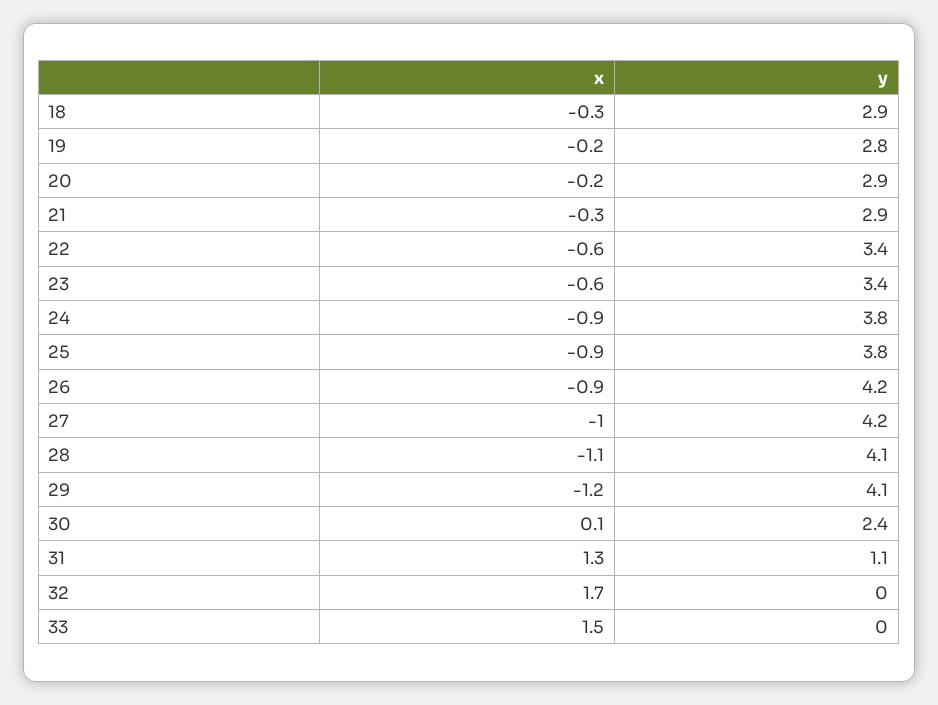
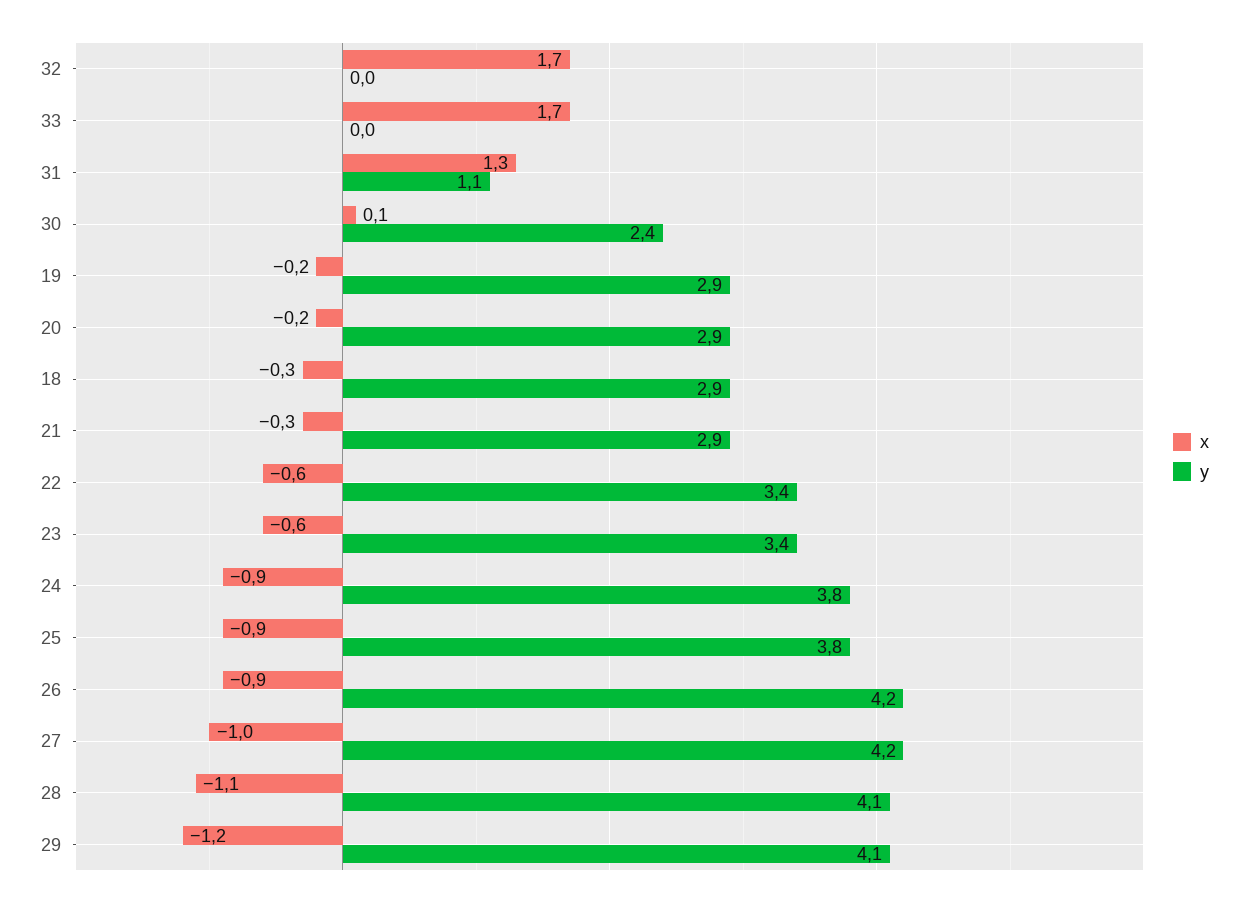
y, 19: 2.8 -> 2.9
x, 33: 1.5 -> 1.7

